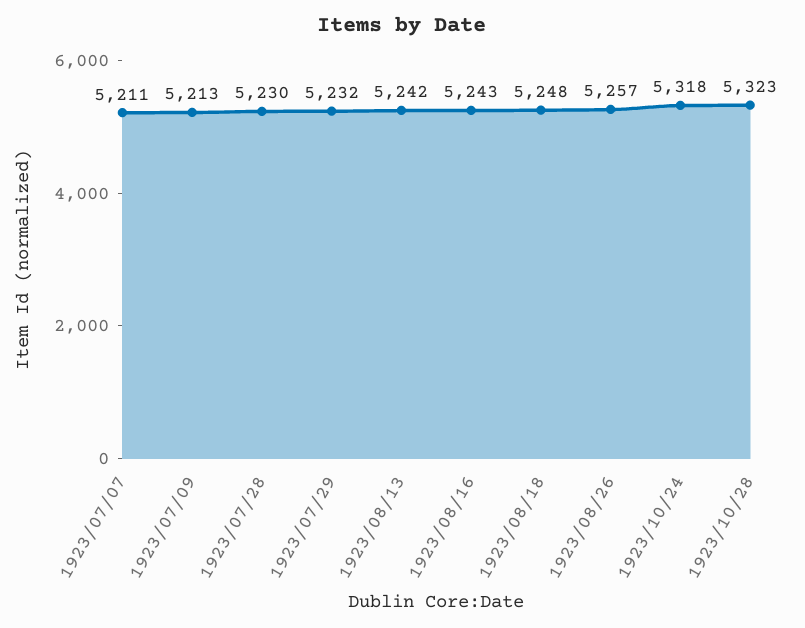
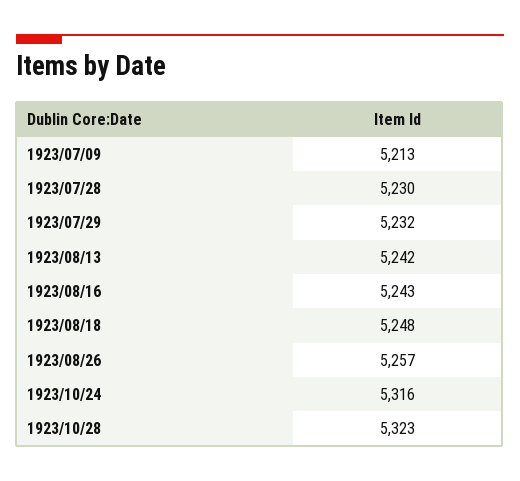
1923/07/07: 5211 -> none
1923/10/24: 5318 -> 5316

